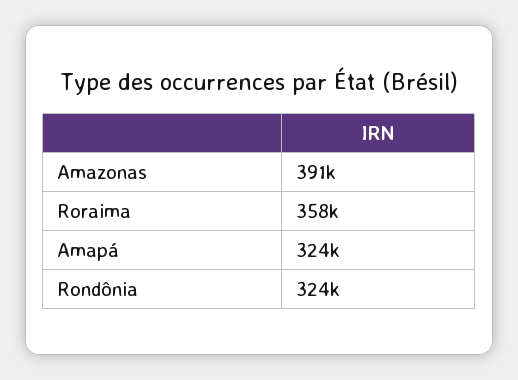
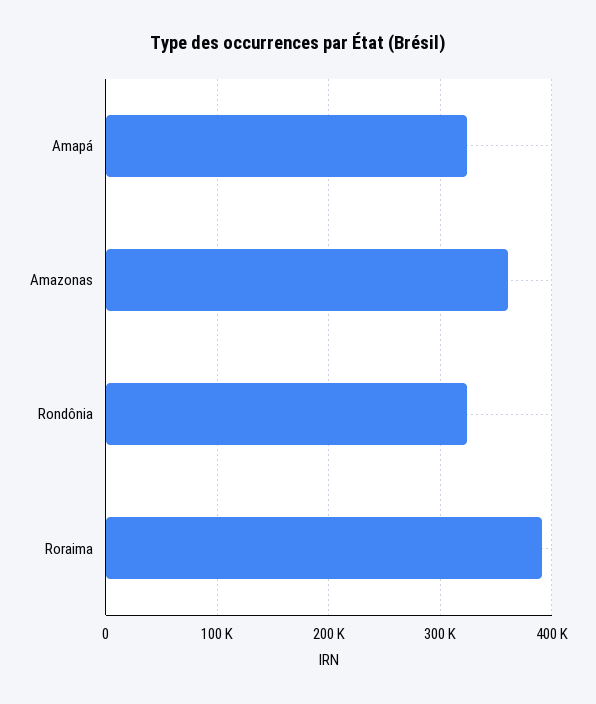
Amazonas: 391000 -> 360000
Roraima: 358000 -> 390000

